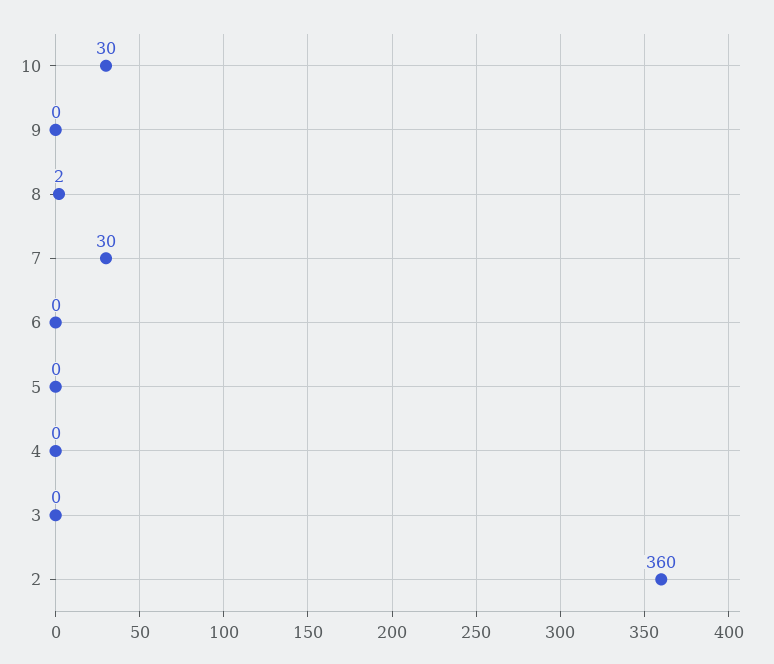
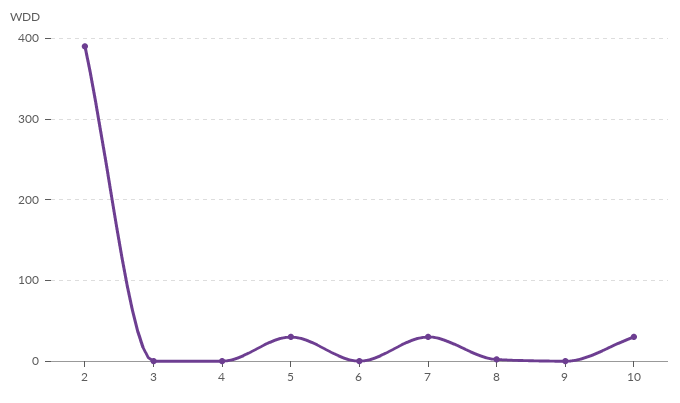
5: 0 -> 30
2: 360 -> 390

